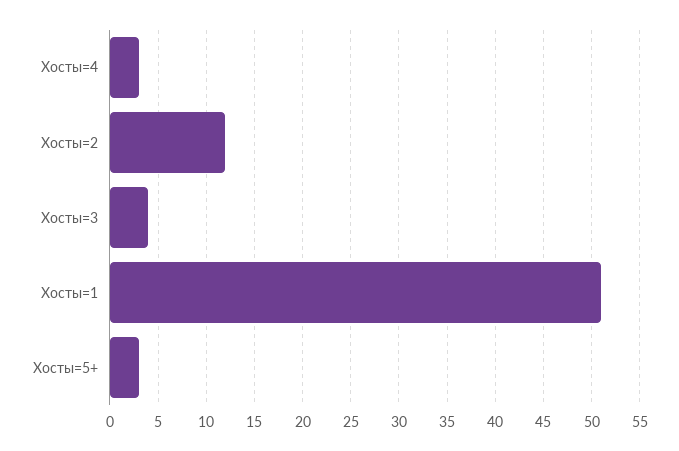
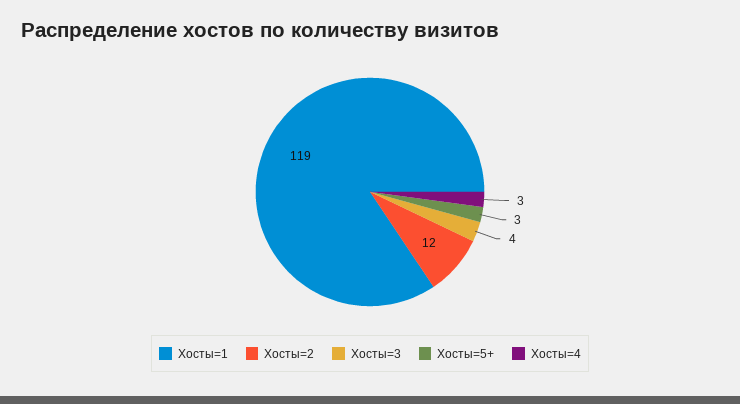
Хосты=1: 51 -> 119

